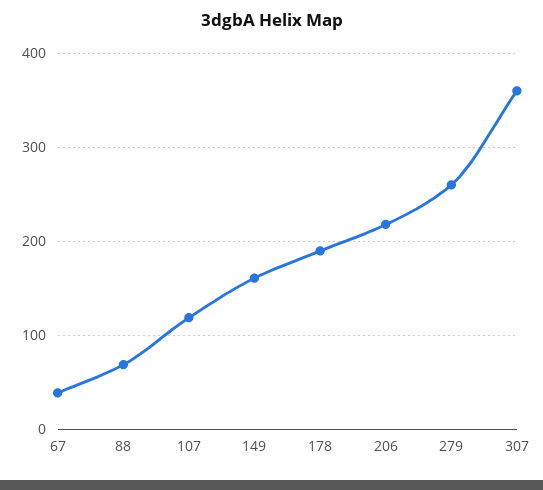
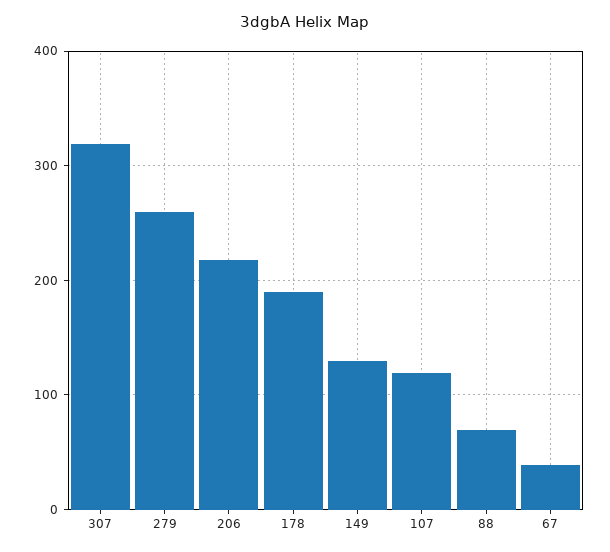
149: 160 -> 130
307: 360 -> 320

